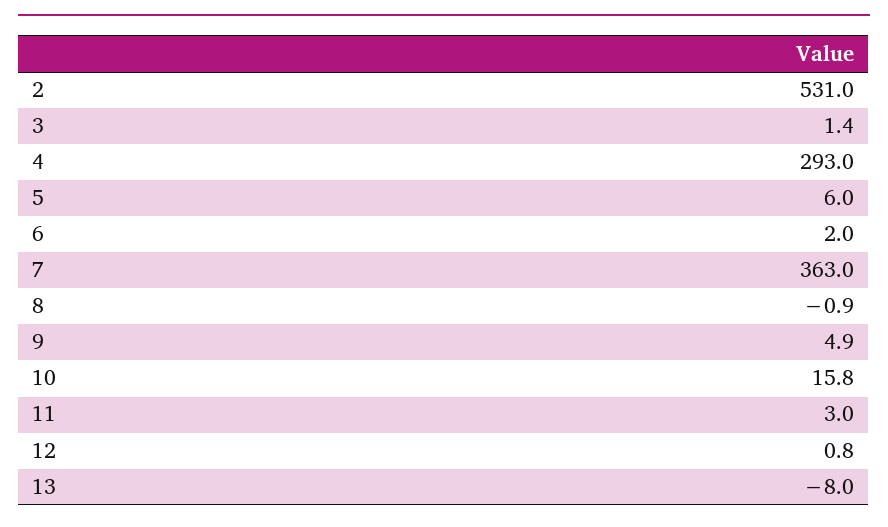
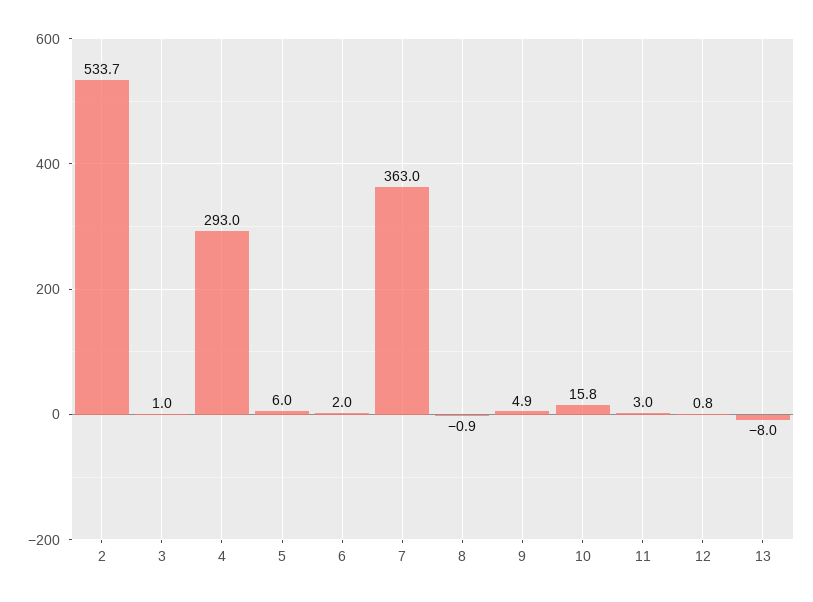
2: 531 -> 533.7
3: 1.4 -> 1

